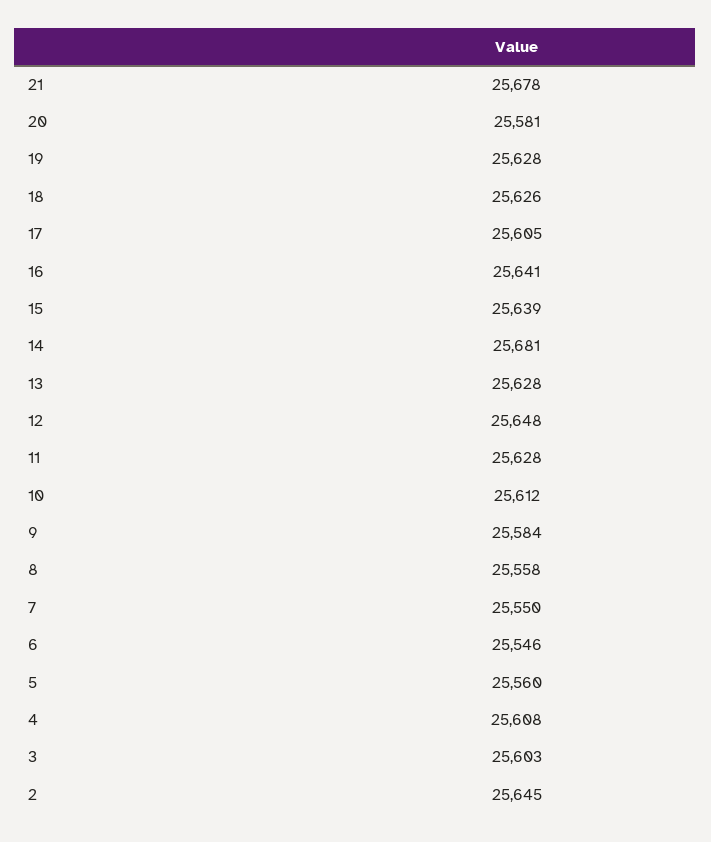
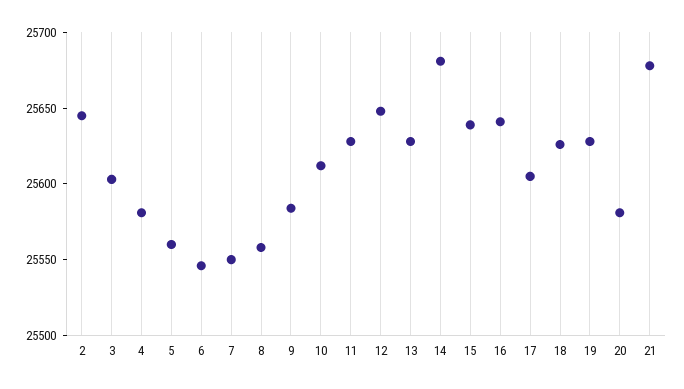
4: 25608 -> 25580

